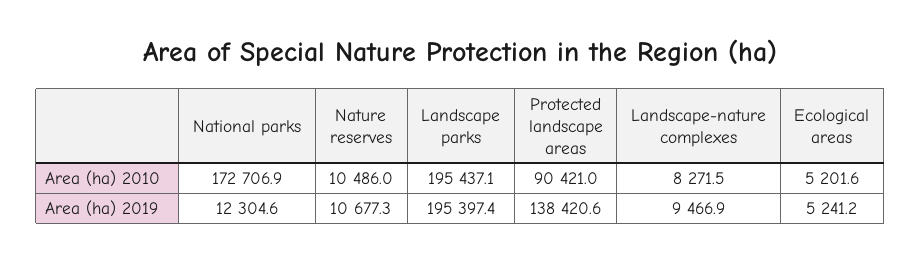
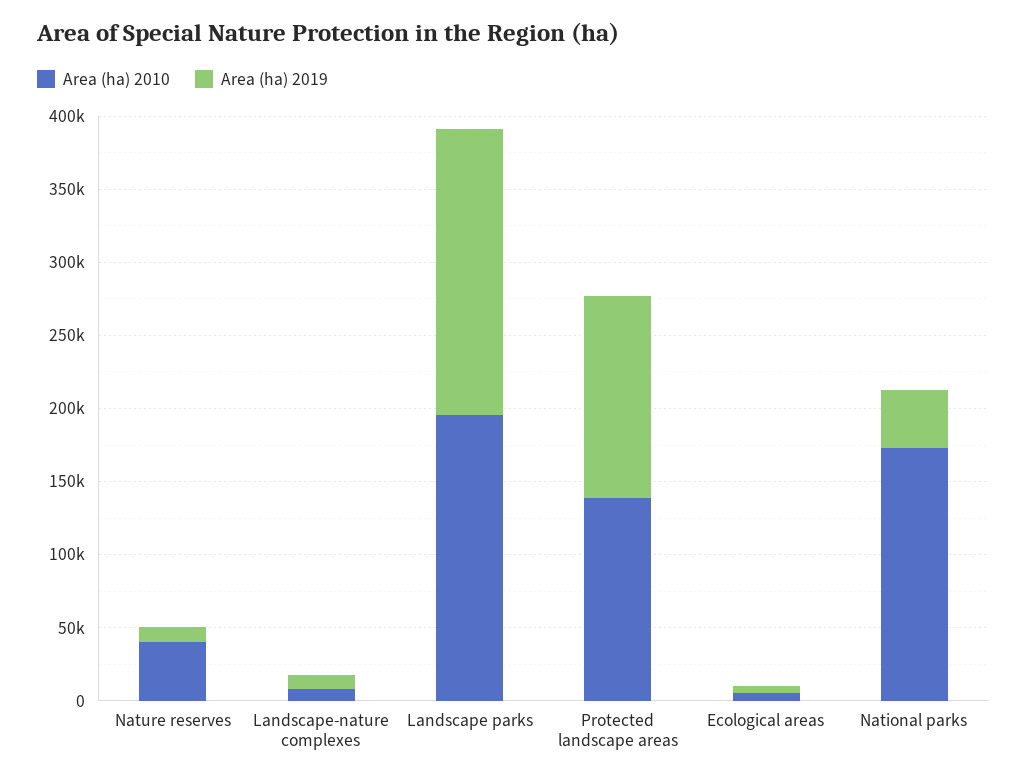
Area (ha) 2010, Nature reserves: 10486 -> 40000
Area (ha) 2010, Protected landscape areas: 90421 -> 140000
Area (ha) 2019, National parks: 12304.6 -> 40000

